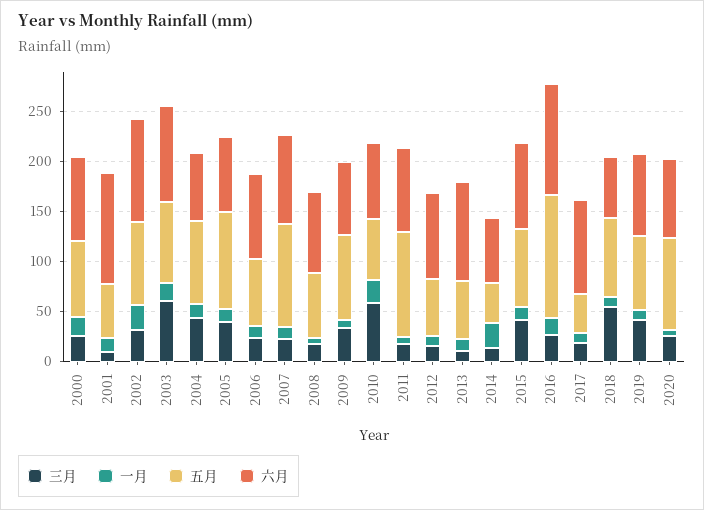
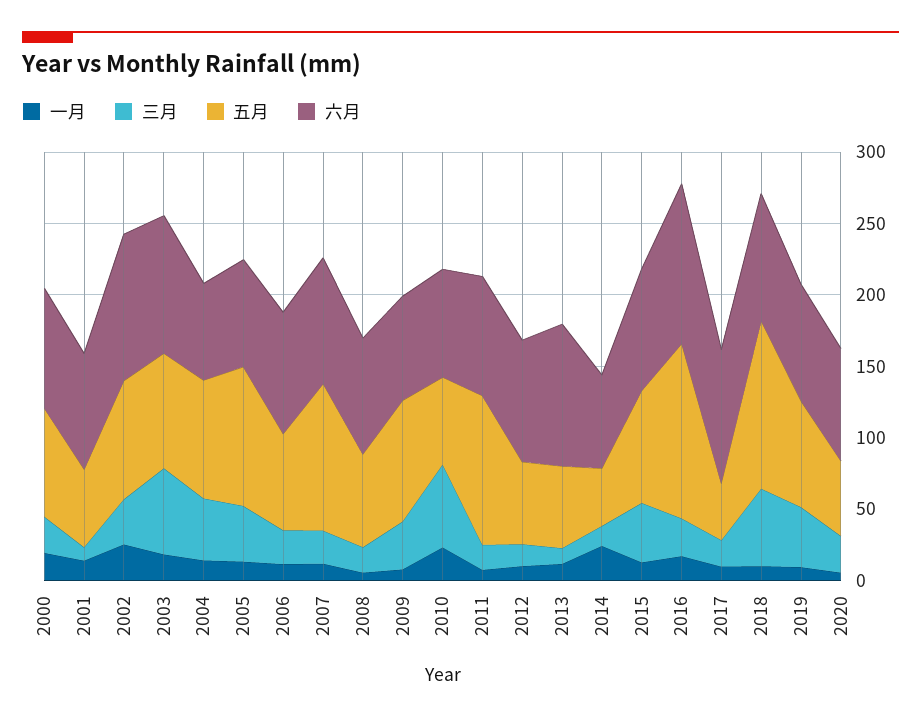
六月, 2001: 110 -> 80
五月, 2018: 80 -> 120
六月, 2018: 60 -> 90
五月, 2020: 90 -> 50

